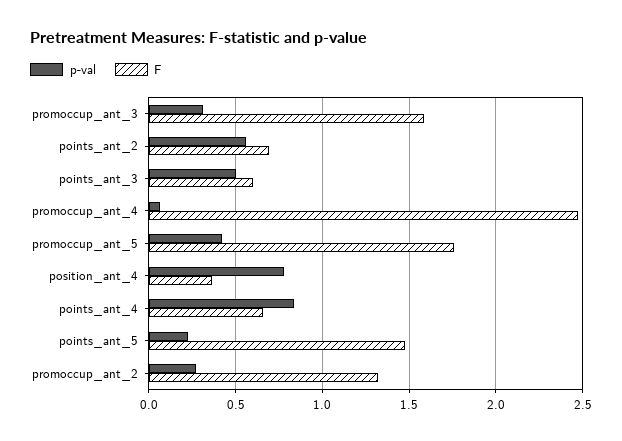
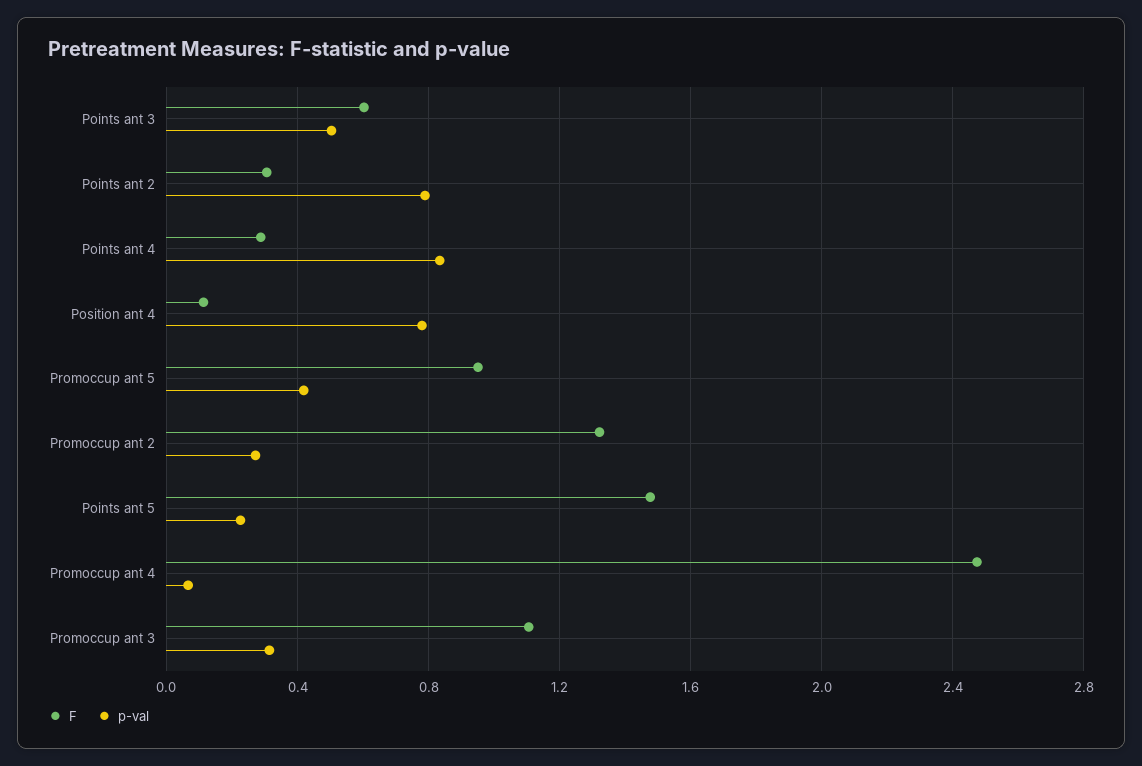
F, promoccup_ant_3: 1.6 -> 1.1
p-val, points_ant_2: 0.55 -> 0.8
F, points_ant_2: 0.7 -> 0.3
F, promoccup_ant_5: 1.75 -> 0.95
F, position_ant_4: 0.35 -> 0.1
F, points_ant_4: 0.65 -> 0.3

